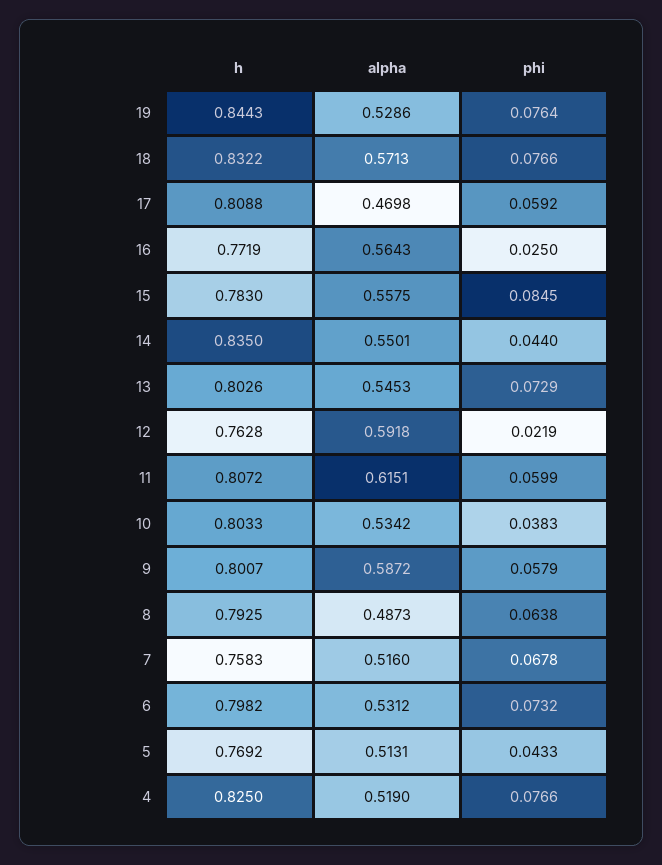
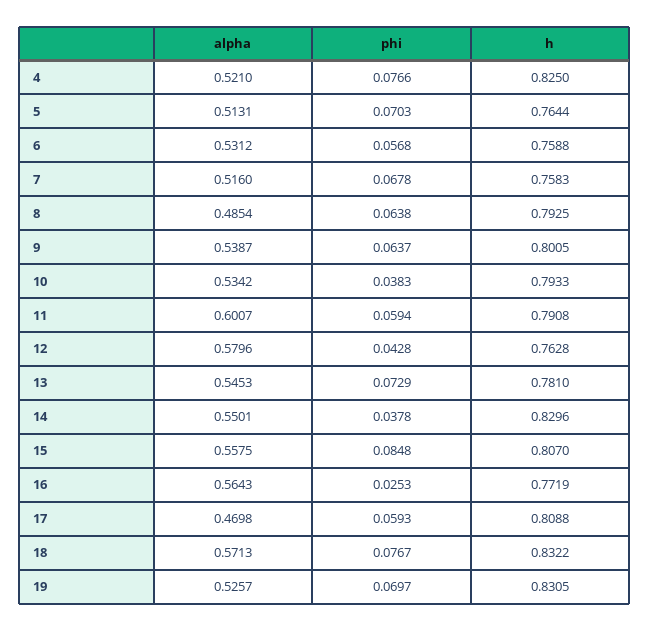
h, 19: 0.8443 -> 0.8305
alpha, 19: 0.5286 -> 0.5257
phi, 19: 0.0764 -> 0.0697
phi, 18: 0.0766 -> 0.0767
phi, 17: 0.0592 -> 0.0593
phi, 16: 0.025 -> 0.0253
h, 15: 0.783 -> 0.807
phi, 15: 0.0845 -> 0.0848
h, 14: 0.835 -> 0.8296
phi, 14: 0.044 -> 0.0378
h, 13: 0.8026 -> 0.781
alpha, 12: 0.5918 -> 0.5796
phi, 12: 0.0219 -> 0.0428
h, 11: 0.8072 -> 0.7908
alpha, 11: 0.6151 -> 0.6007
phi, 11: 0.0599 -> 0.0594
h, 10: 0.8033 -> 0.7933
h, 9: 0.8007 -> 0.8005
alpha, 9: 0.5872 -> 0.5387
phi, 9: 0.0579 -> 0.0637
alpha, 8: 0.4873 -> 0.4854
h, 6: 0.7982 -> 0.7588
phi, 6: 0.0732 -> 0.0568
h, 5: 0.7692 -> 0.7644
phi, 5: 0.0433 -> 0.0703
alpha, 4: 0.519 -> 0.521

